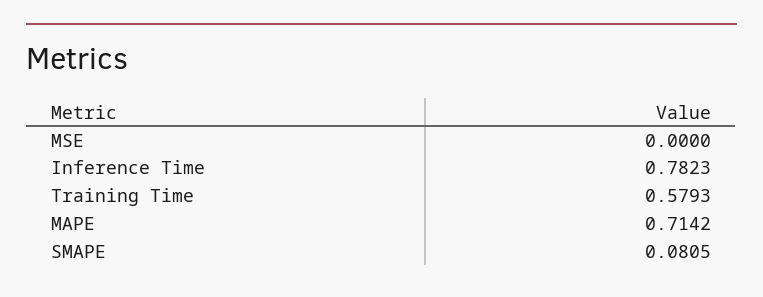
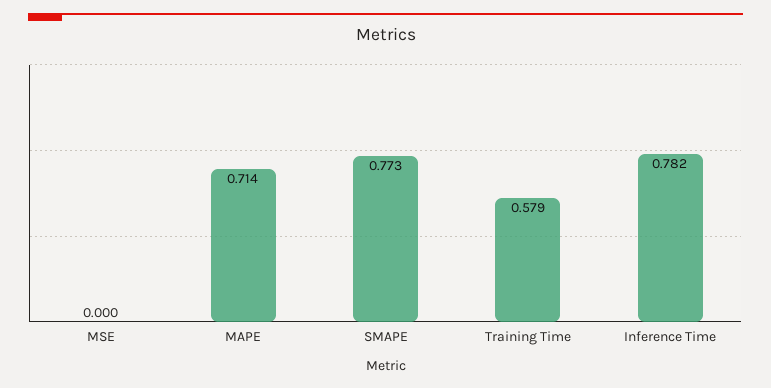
SMAPE: 0.0805 -> 0.773

